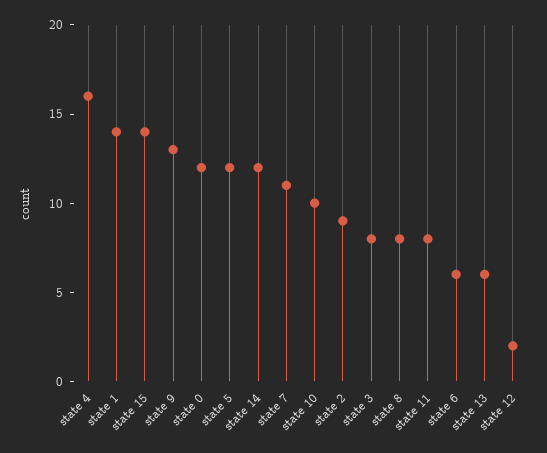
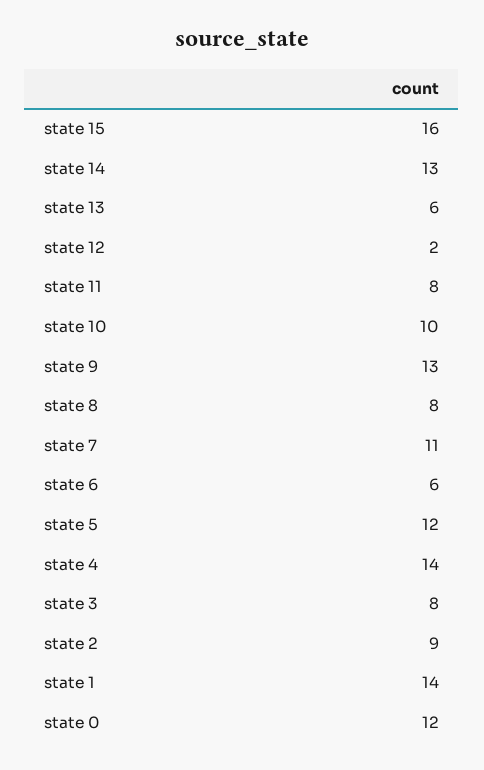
state 4: 16 -> 14
state 15: 14 -> 16
state 14: 12 -> 13

